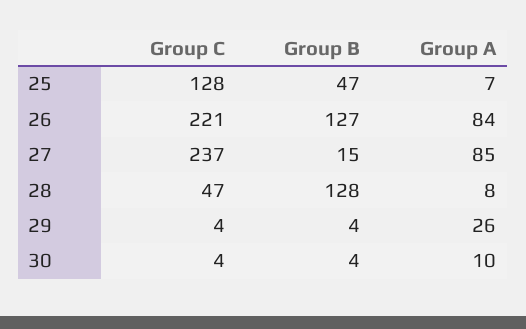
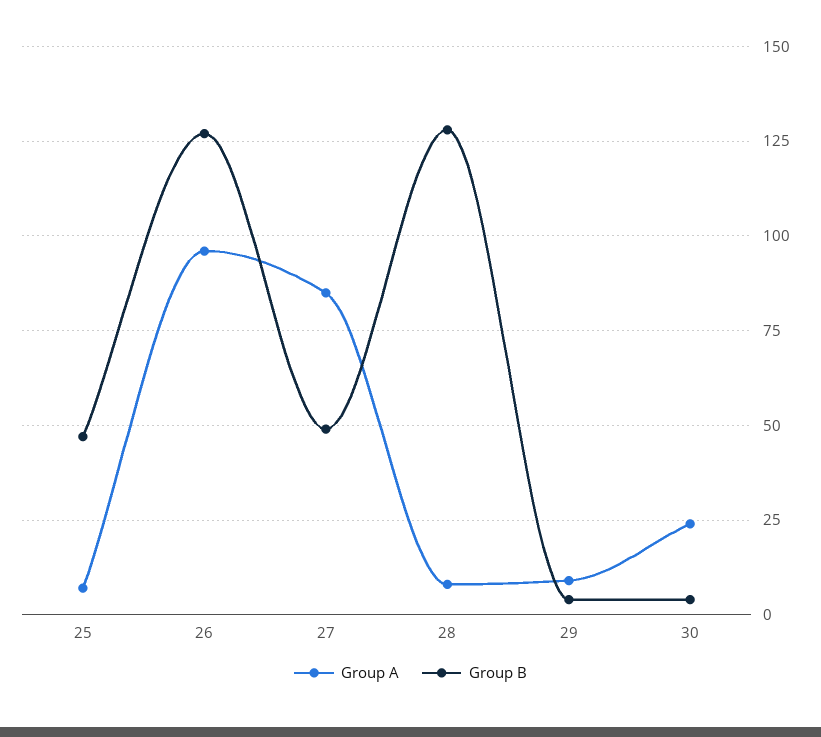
Group C, 25: 128 -> none
Group C, 26: 221 -> none
Group A, 26: 84 -> 95
Group C, 27: 237 -> none
Group B, 27: 15 -> 50
Group C, 28: 47 -> none
Group C, 29: 4 -> none
Group A, 29: 26 -> 10
Group C, 30: 4 -> none
Group A, 30: 10 -> 25

